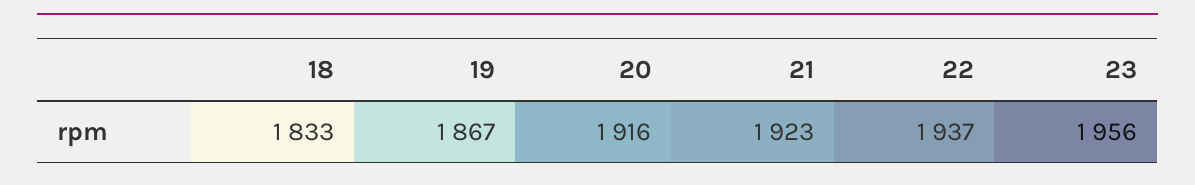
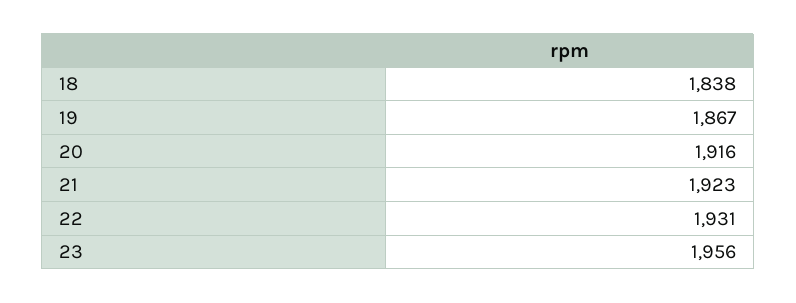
18: 1833 -> 1838
22: 1937 -> 1931

